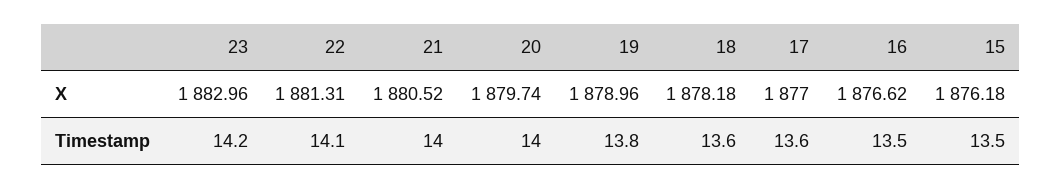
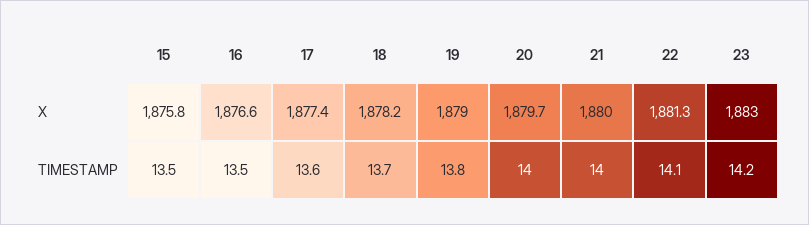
21, X: 1880.52 -> 1880
17, X: 1877 -> 1877.4
15, X: 1876.18 -> 1875.8
18, Timestamp: 13.6 -> 13.7

